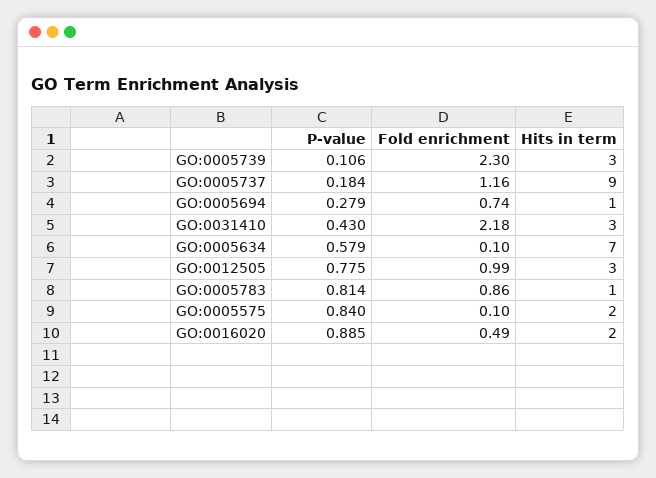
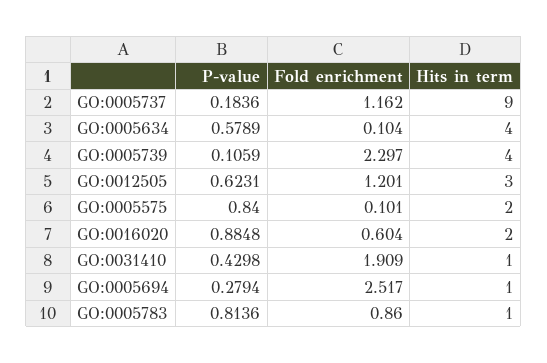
Hits in term, GO:0005739: 3 -> 4
Fold enrichment, GO:0005694: 0.74 -> 2.517
Fold enrichment, GO:0031410: 2.18 -> 1.909
Hits in term, GO:0031410: 3 -> 1
Hits in term, GO:0005634: 7 -> 4
P-value, GO:0012505: 0.775 -> 0.6231
Fold enrichment, GO:0012505: 0.99 -> 1.201
Fold enrichment, GO:0016020: 0.49 -> 0.604

